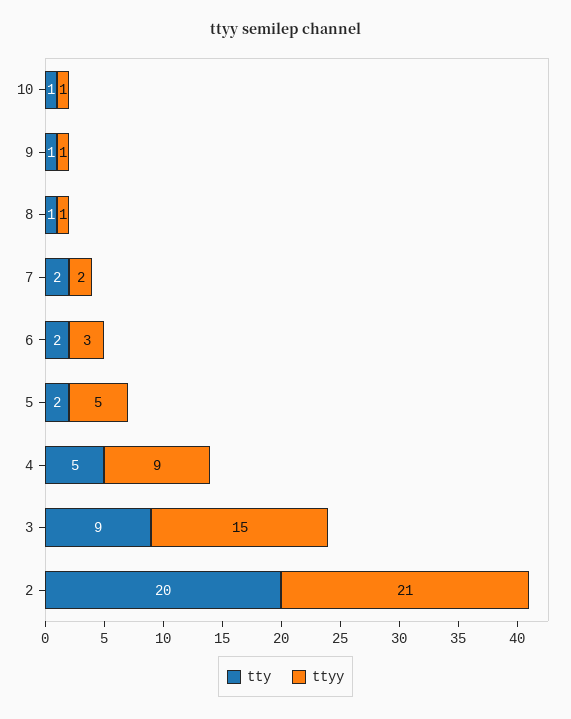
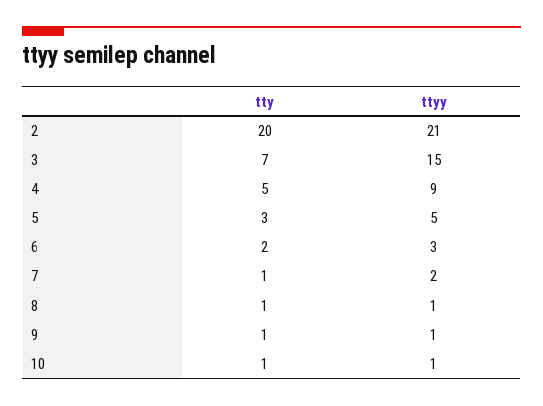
tty, 7: 2 -> 1
tty, 5: 2 -> 3
tty, 3: 9 -> 7

